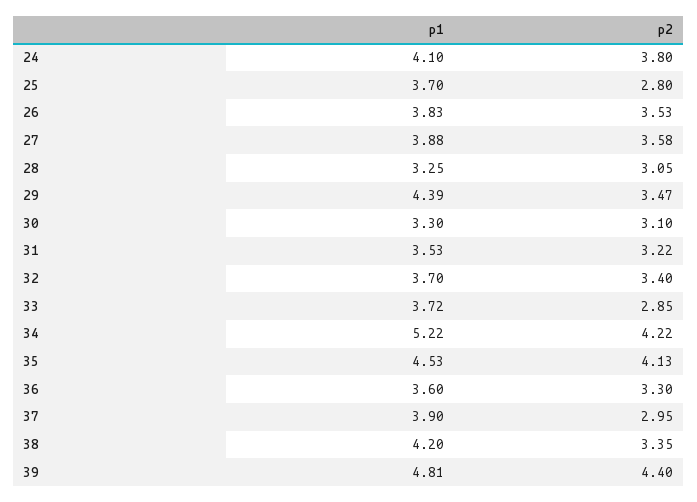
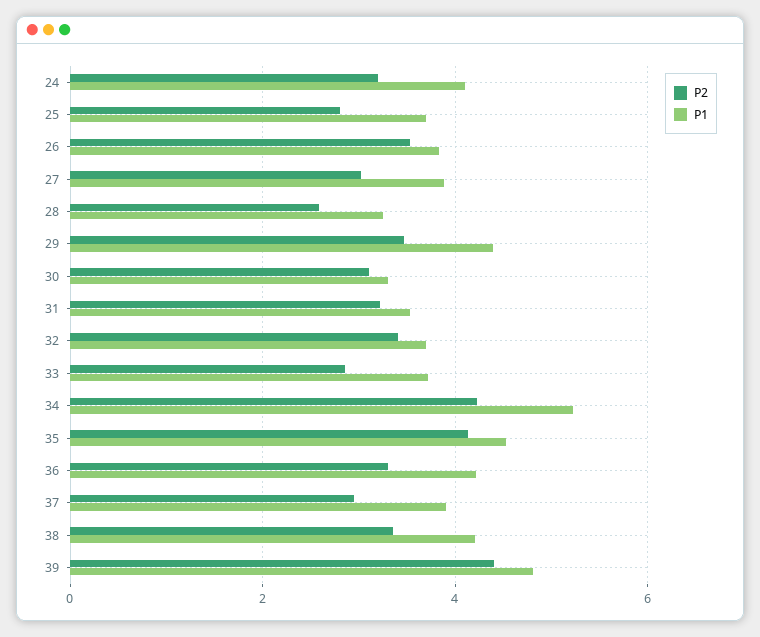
p2, 24: 3.8 -> 3.2
p2, 27: 3.58 -> 3
p2, 28: 3.05 -> 2.6
p1, 36: 3.6 -> 4.2

